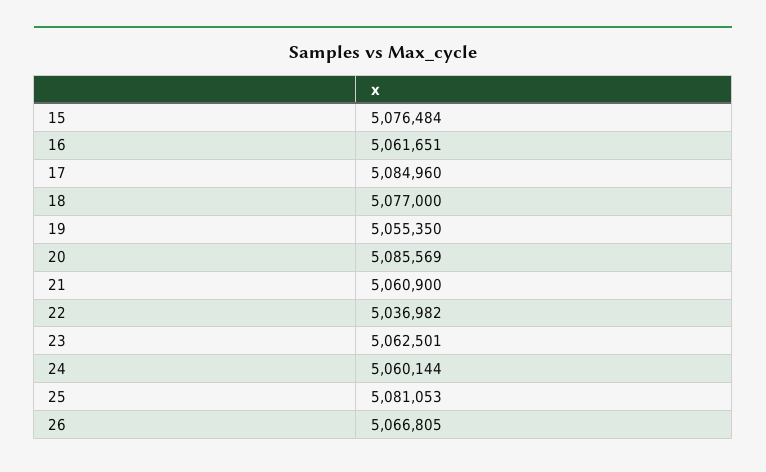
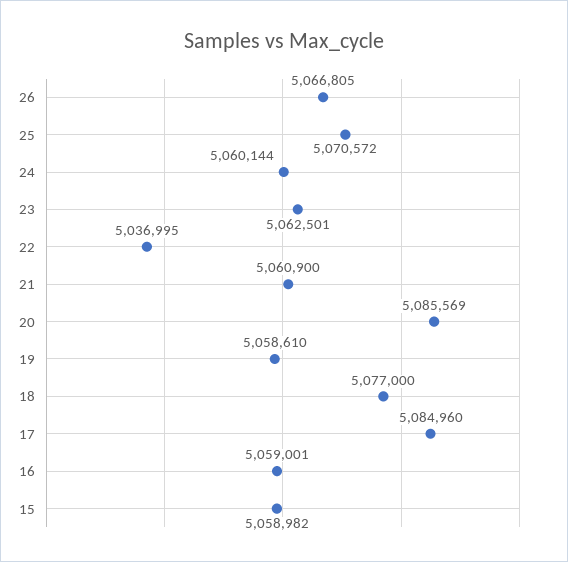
15: 5076484 -> 5058982
16: 5061651 -> 5059001
19: 5055350 -> 5058610
22: 5036982 -> 5036995
25: 5081053 -> 5070572

